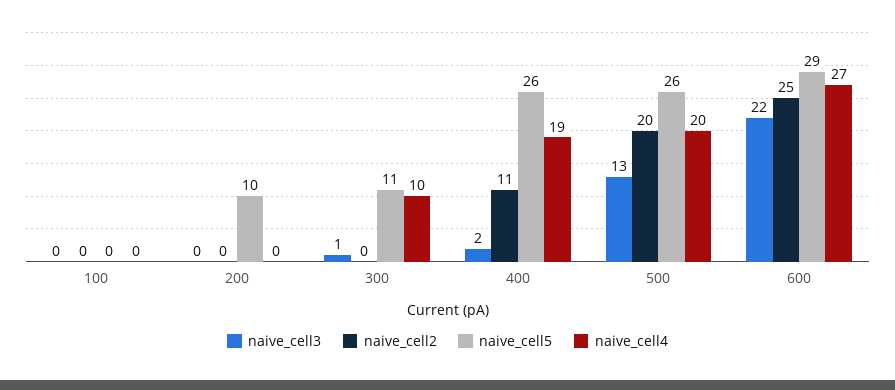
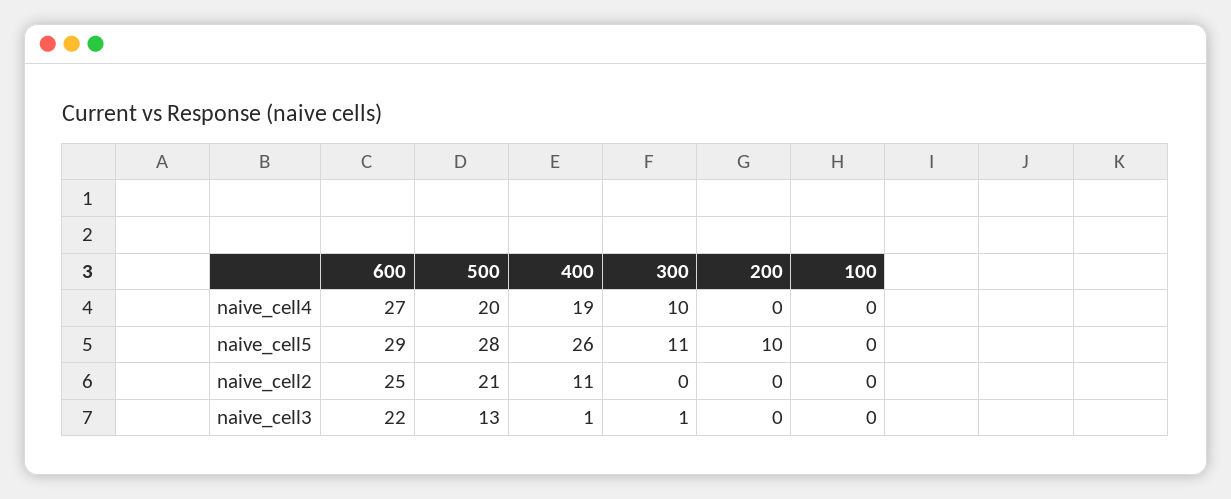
naive_cell3, 400: 2 -> 1
naive_cell2, 500: 20 -> 21
naive_cell5, 500: 26 -> 28

